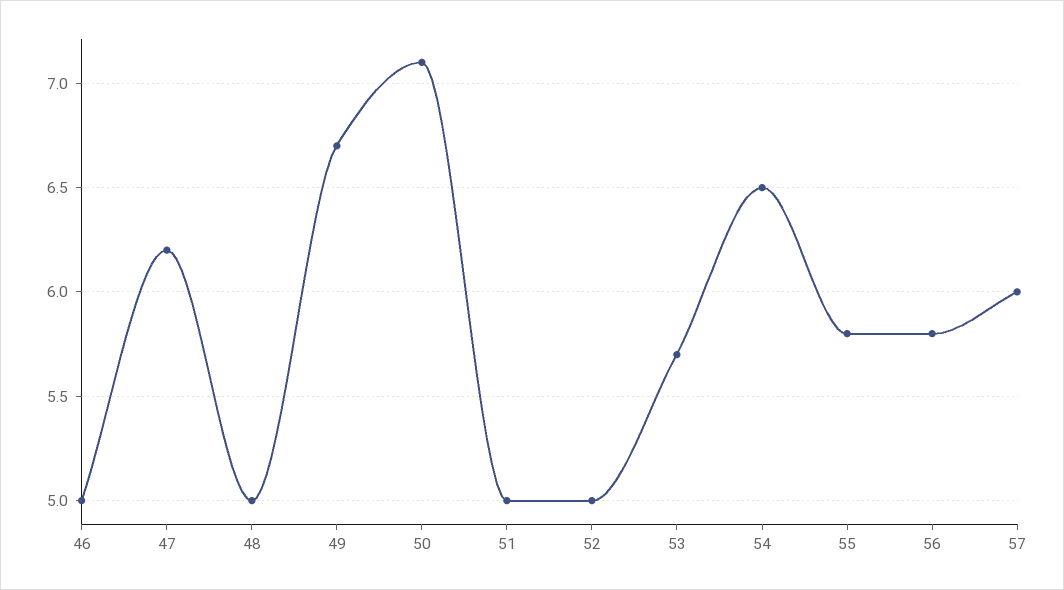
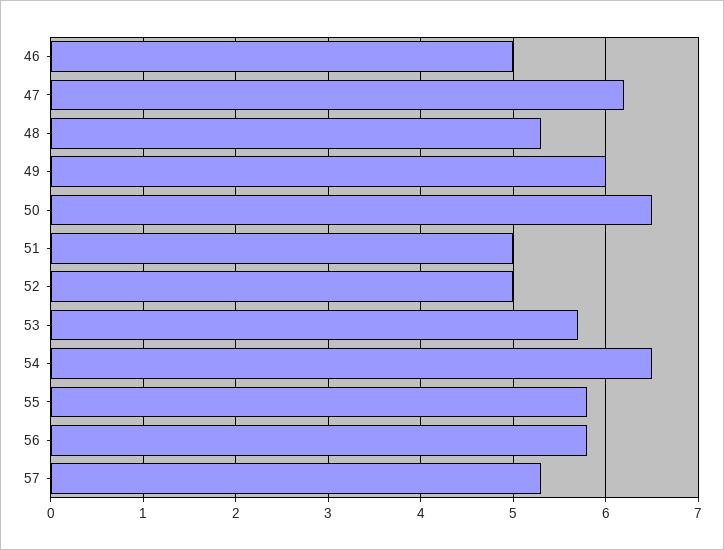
48: 5 -> 5.3
49: 6.7 -> 6
50: 7.1 -> 6.5
57: 6 -> 5.3

